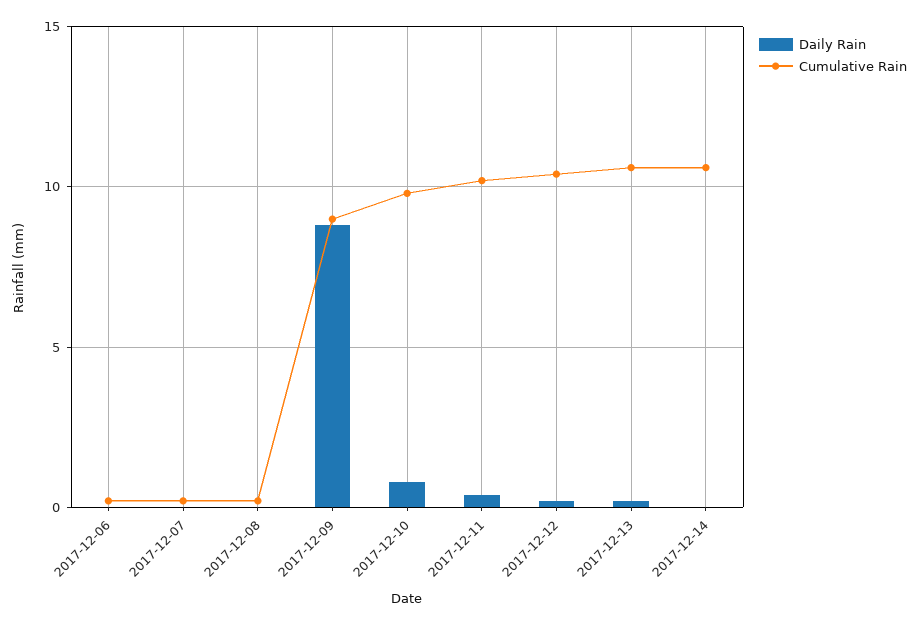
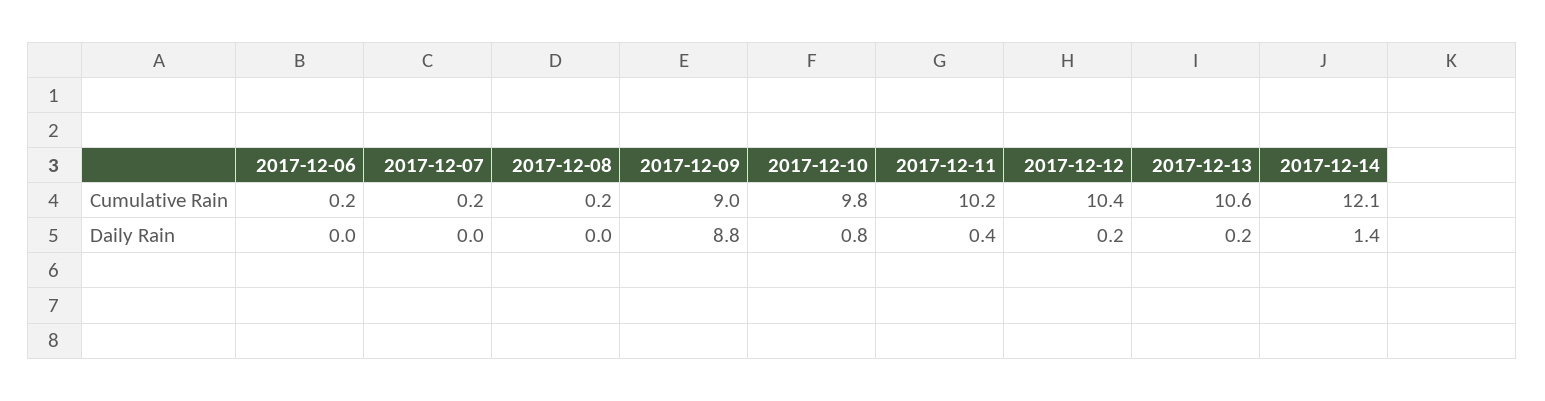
Daily Rain, 2017-12-14: 0 -> 1.4
Cumulative Rain, 2017-12-14: 10.5 -> 12.1

